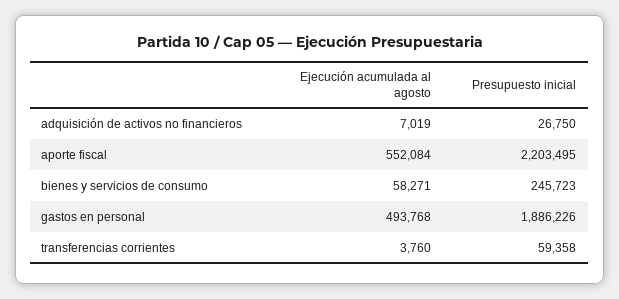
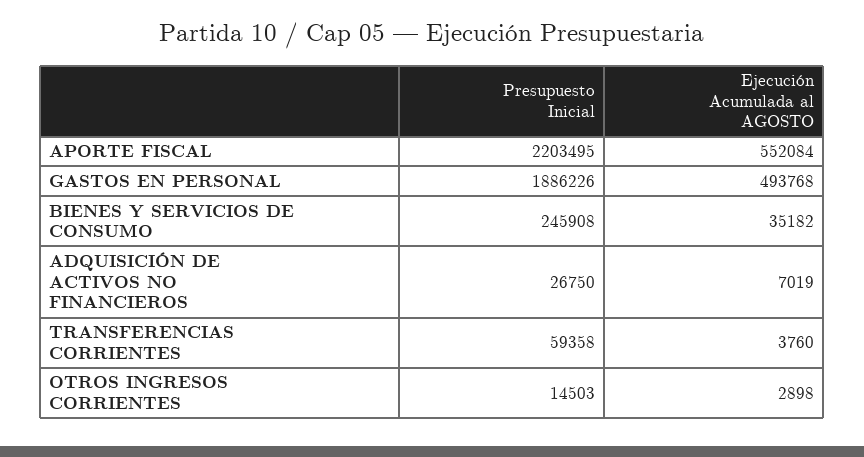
Ejecución acumulada al agosto, bienes y servicios de consumo: 58271 -> 35182
Presupuesto inicial, bienes y servicios de consumo: 245723 -> 245908
Presupuesto inicial, OTROS INGRESOS CORRIENTES: none -> 14503
Ejecución acumulada al agosto, OTROS INGRESOS CORRIENTES: none -> 2898

